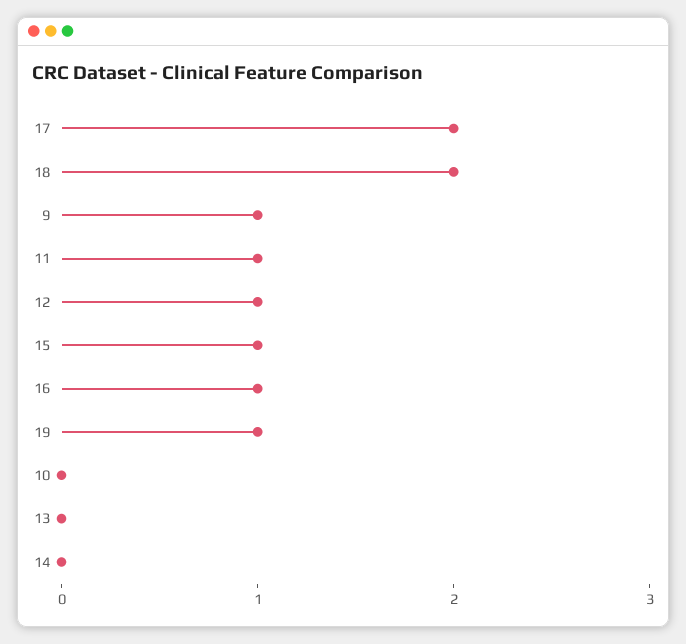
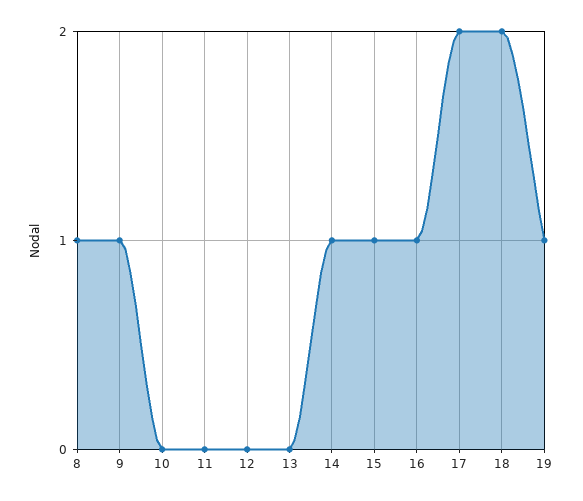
11: 1 -> 0
12: 1 -> 0
14: 0 -> 1
8: none -> 1

